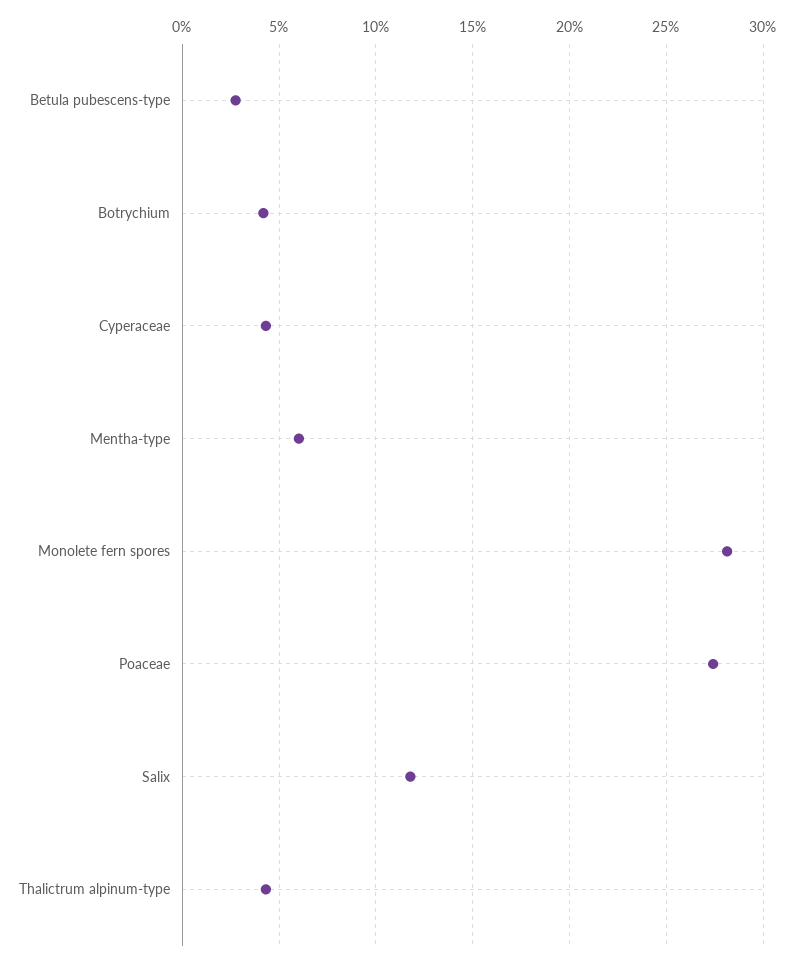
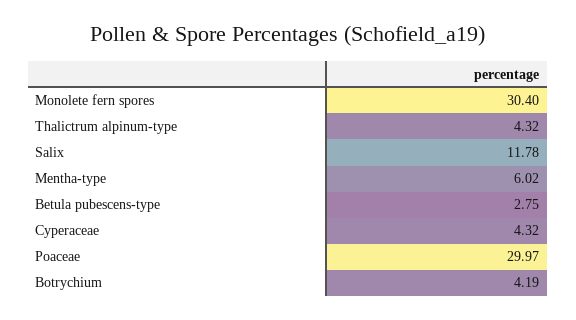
Monolete fern spores: 28 -> 30.4
Poaceae: 27.5 -> 29.97

